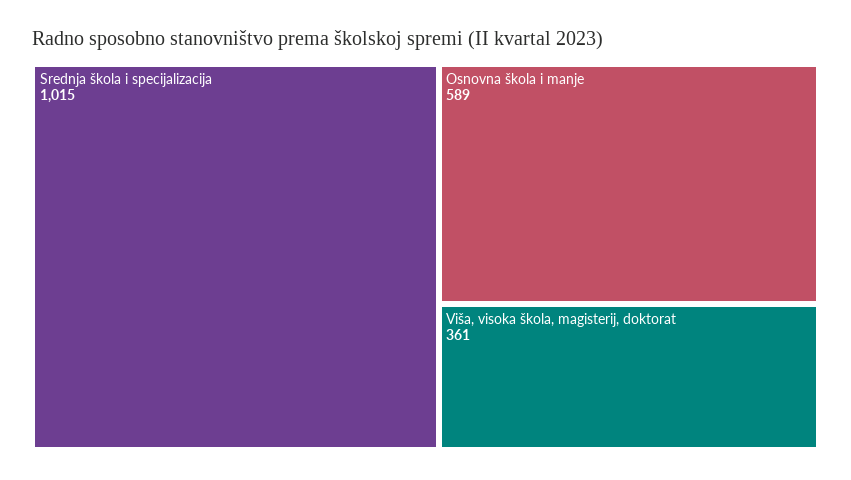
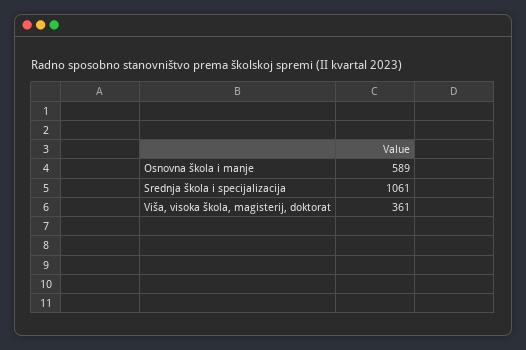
Srednja škola i specijalizacija: 1015 -> 1061

